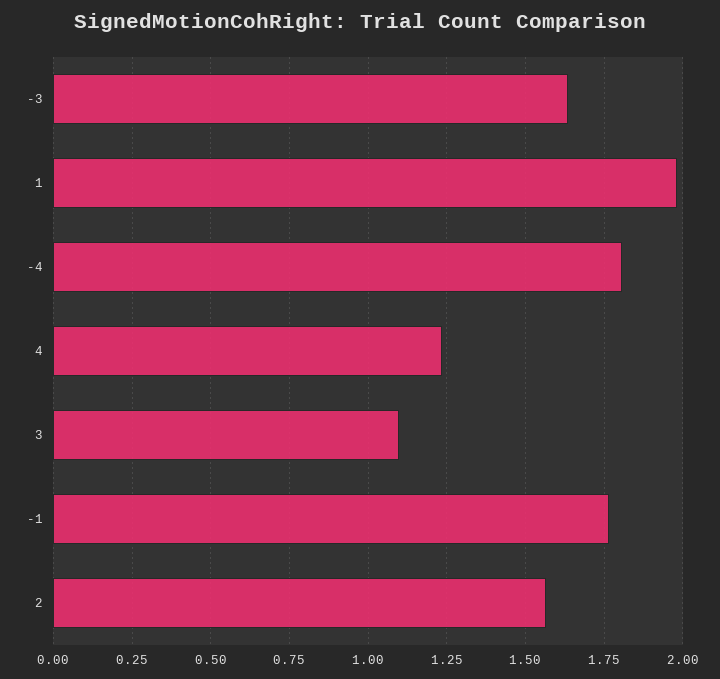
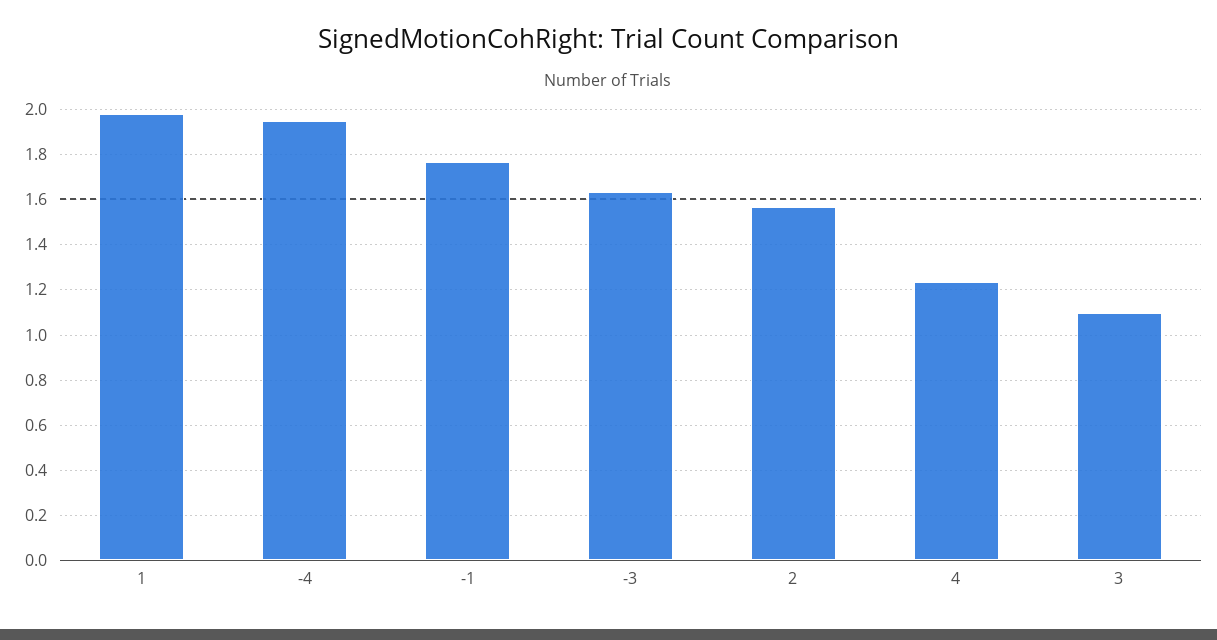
-4: 1.8 -> 1.95

